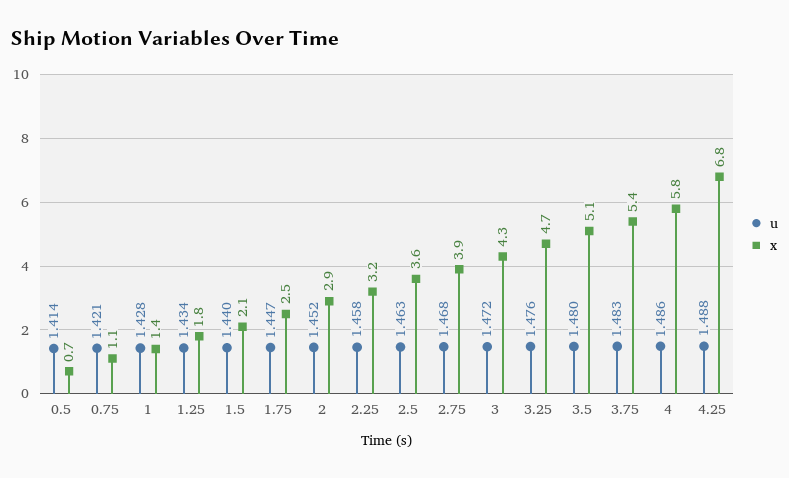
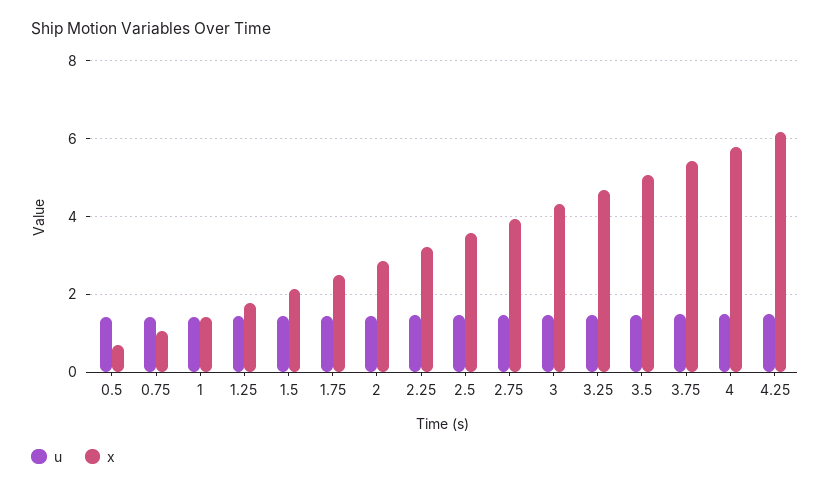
x, 4.25: 6.8 -> 6.2

